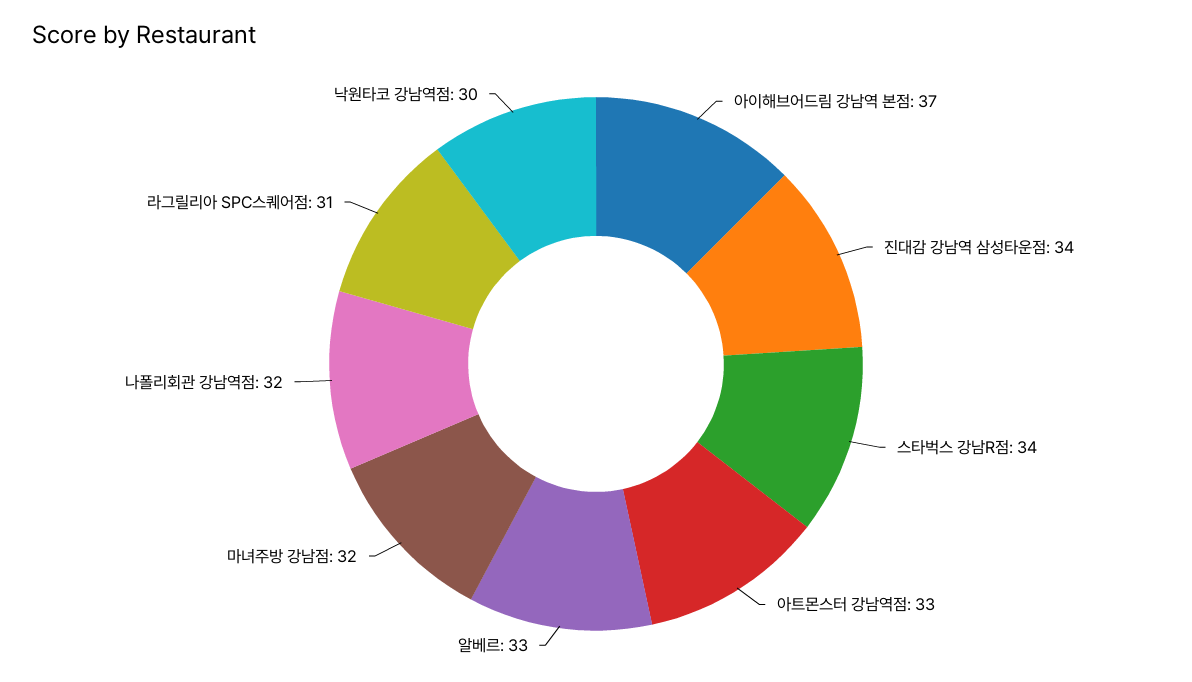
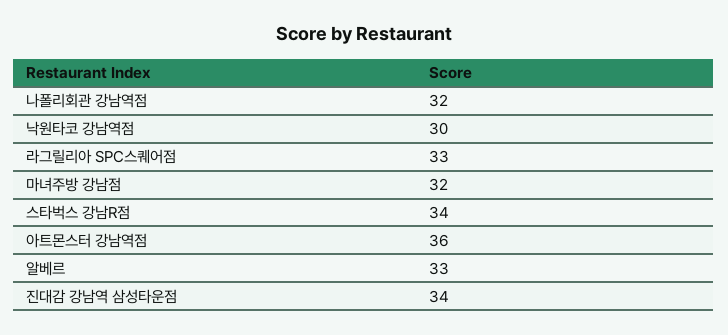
아이해브어드림 강남역 본점: 37 -> none
아트몬스터 강남역점: 33 -> 36
라그릴리아 SPC스퀘어점: 31 -> 33

